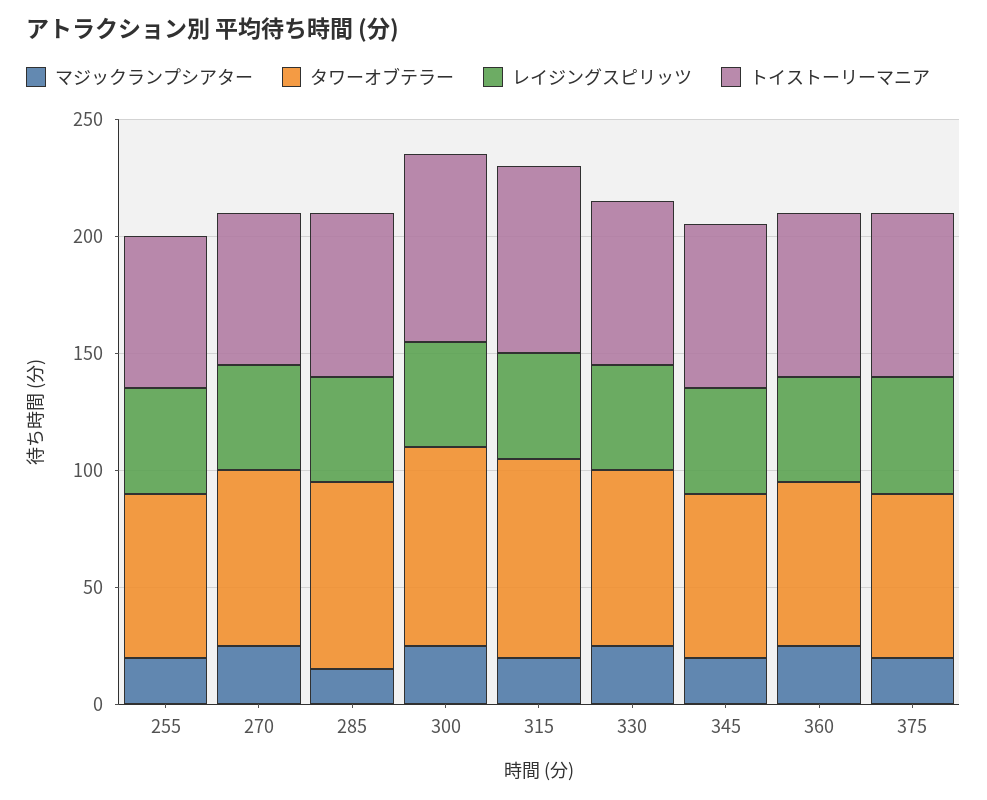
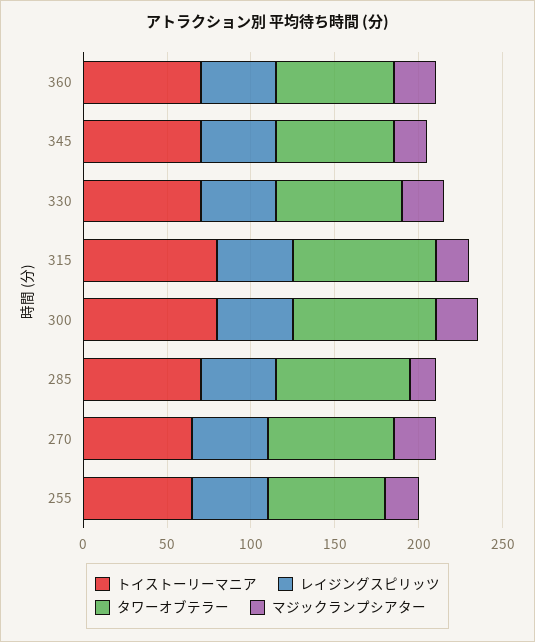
マジックランプシアター, 375: 20 -> none
タワーオブテラー, 375: 70 -> none
レイジングスピリッツ, 375: 50 -> none
トイストーリーマニア, 375: 70 -> none

